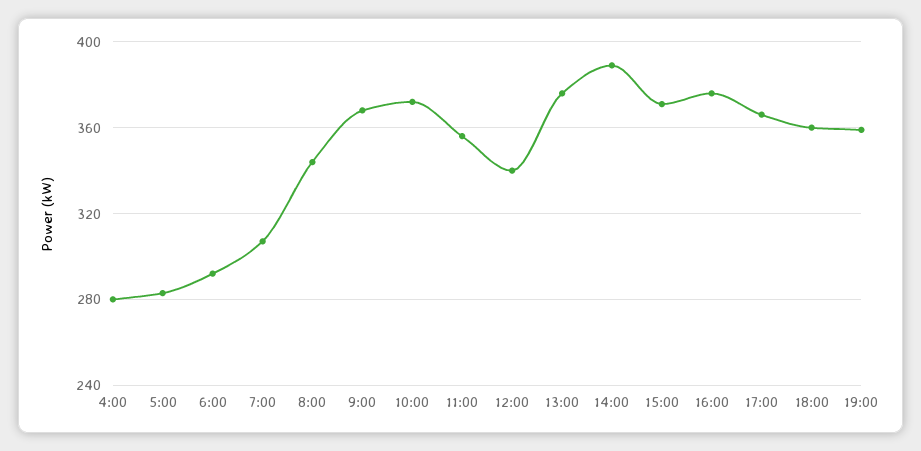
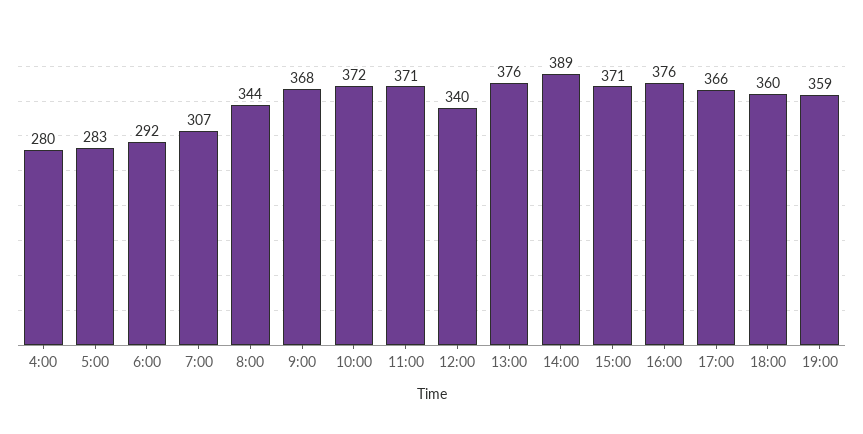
11:00: 355 -> 371

